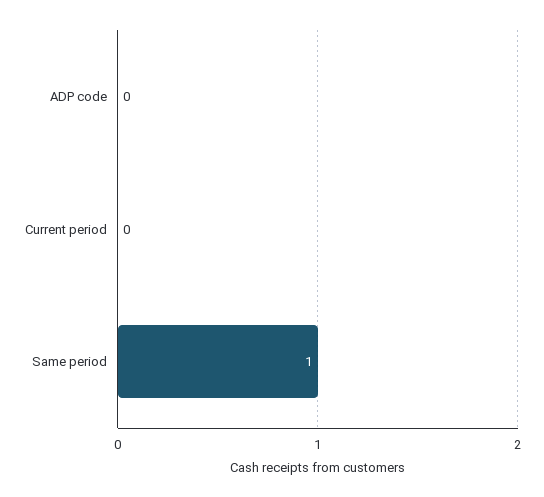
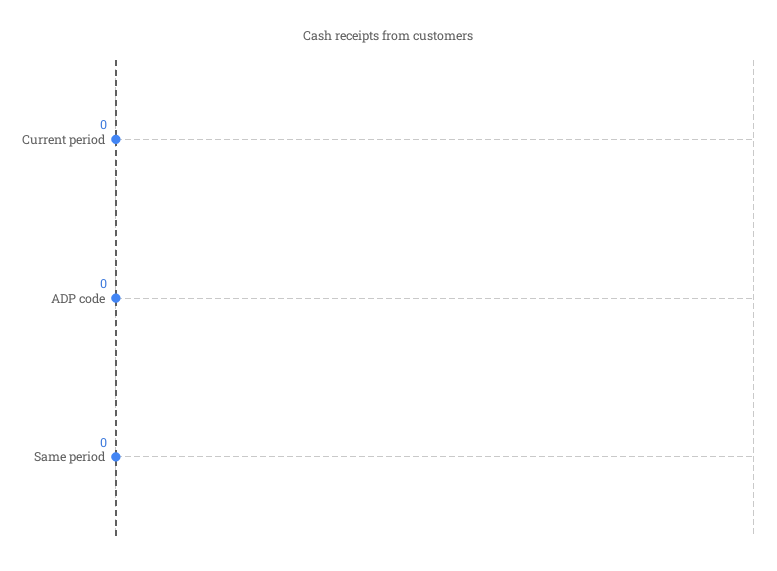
Same period: 1 -> 0

